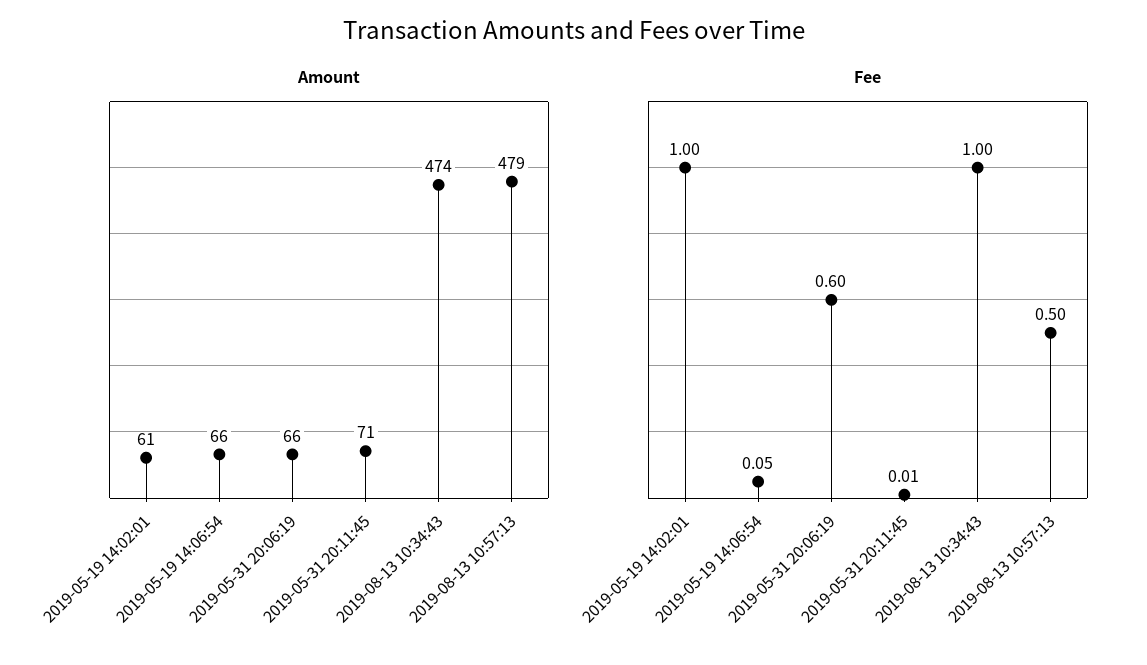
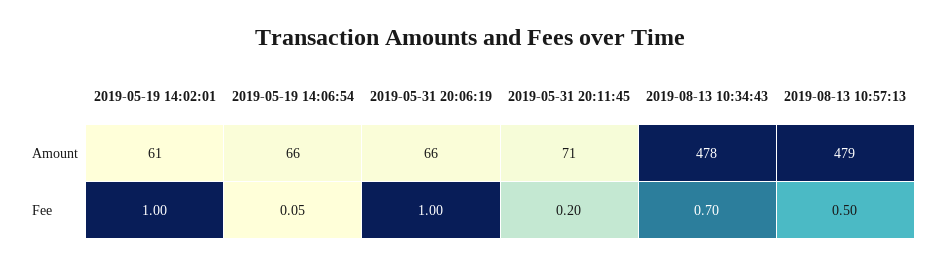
Amount, 2019-08-13 10:34:43: 474 -> 478
Fee, 2019-05-31 20:06:19: 0.6 -> 1
Fee, 2019-05-31 20:11:45: 0.01 -> 0.2
Fee, 2019-08-13 10:34:43: 1 -> 0.7

